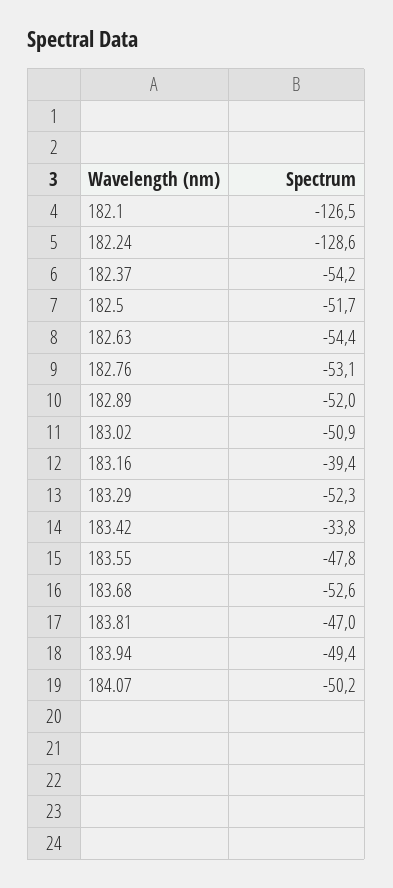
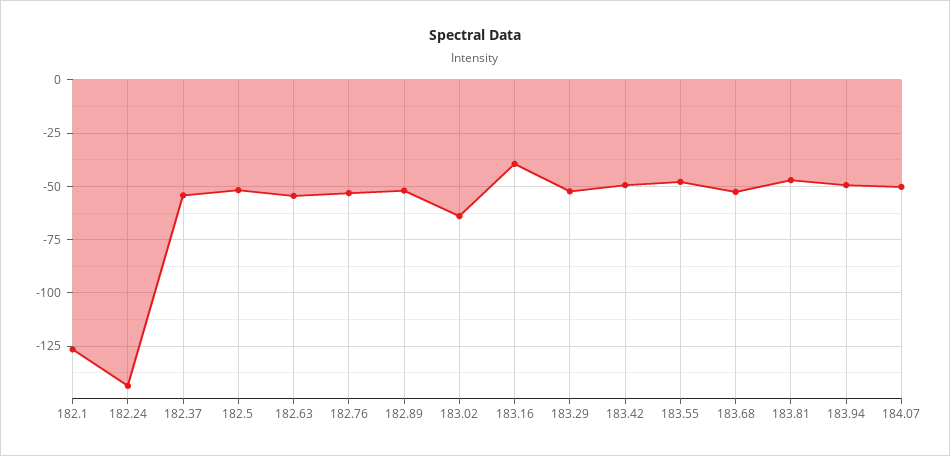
182.24: -128.6 -> -145
183.02: -50.9 -> -65
183.42: -33.8 -> -50

